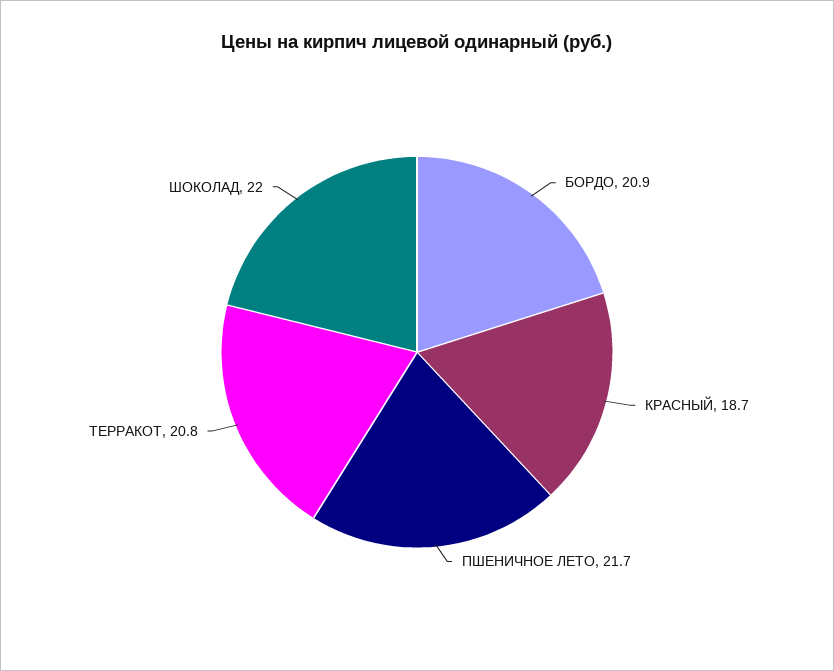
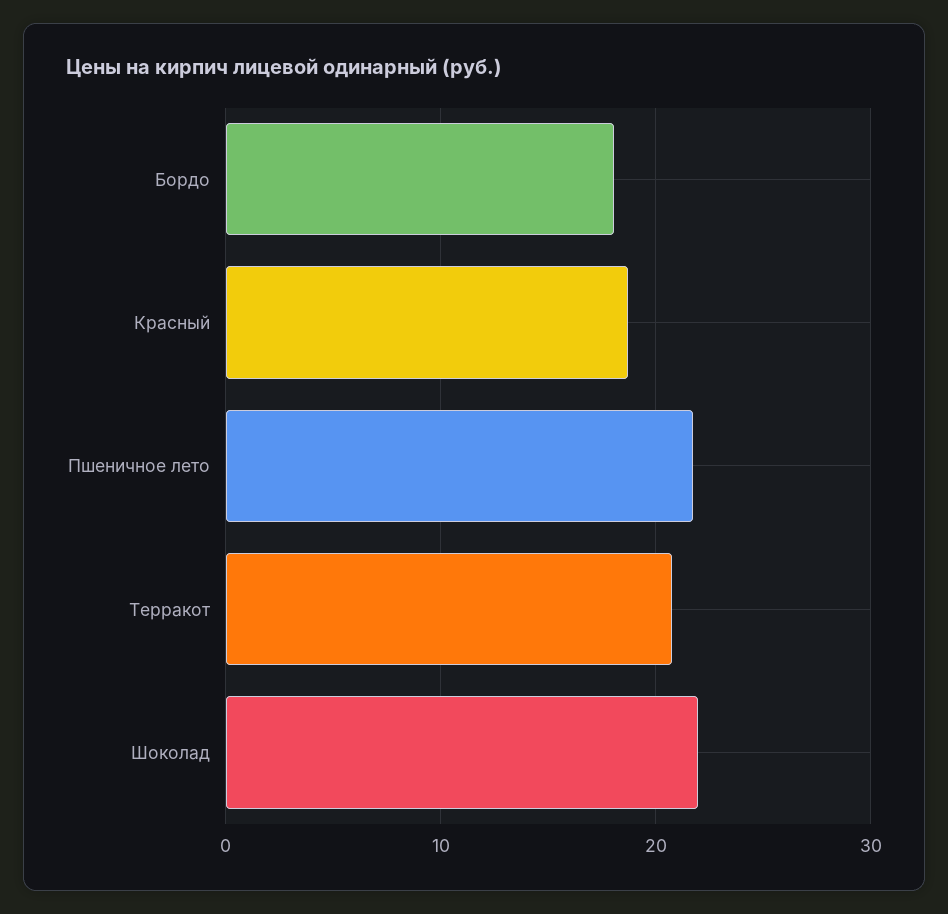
БОРДО: 20.9 -> 18

